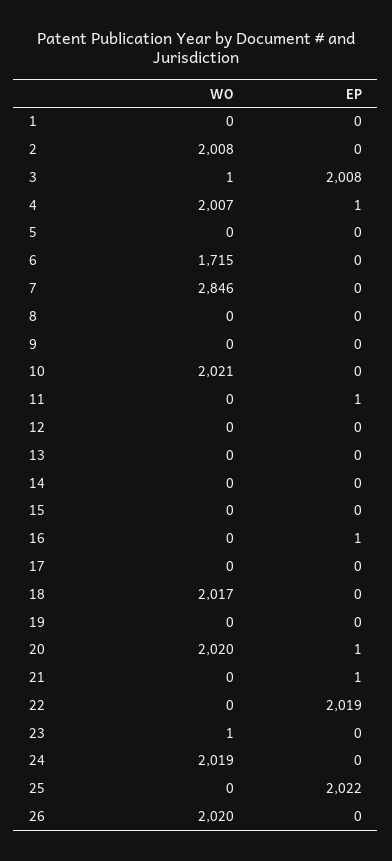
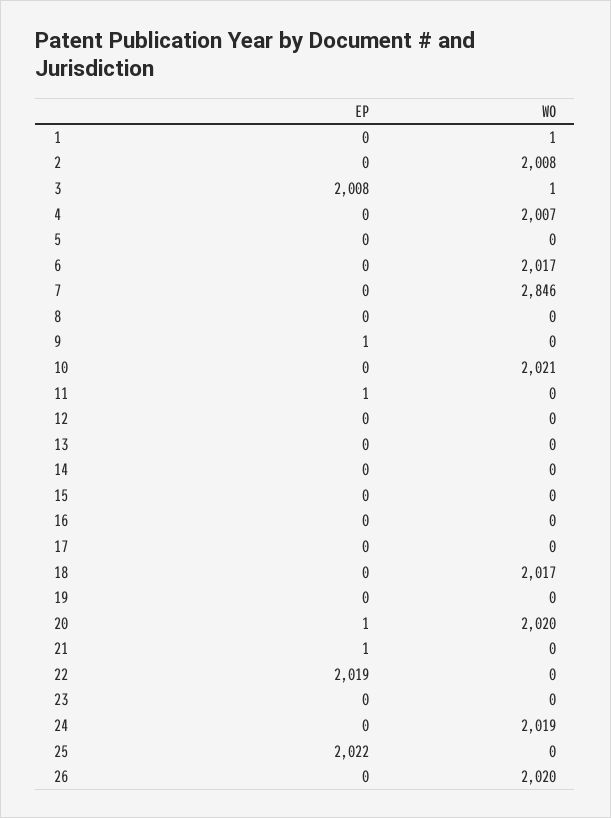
WO, 1: 0 -> 1
EP, 4: 1 -> 0
WO, 6: 1715 -> 2017
EP, 9: 0 -> 1
EP, 16: 1 -> 0
WO, 23: 1 -> 0

